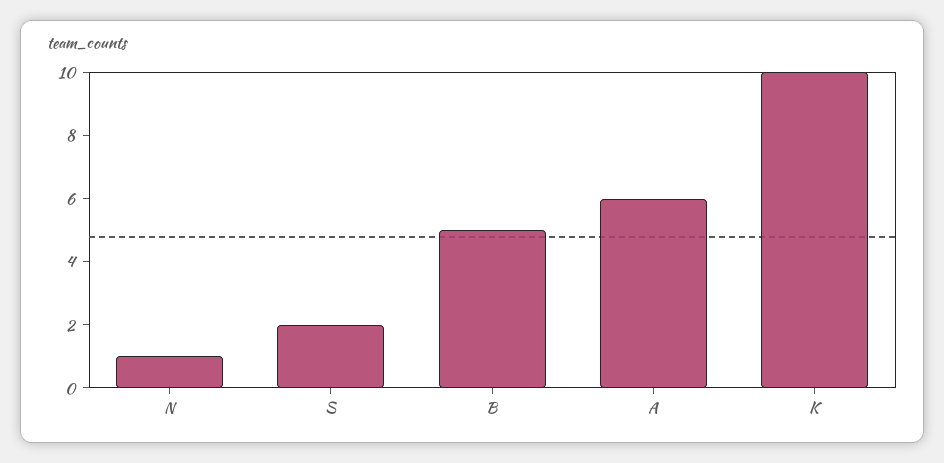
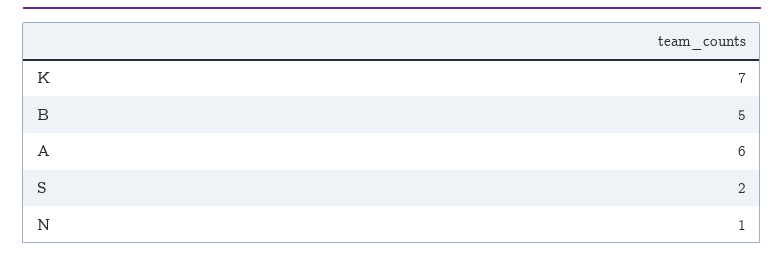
K: 10 -> 7

